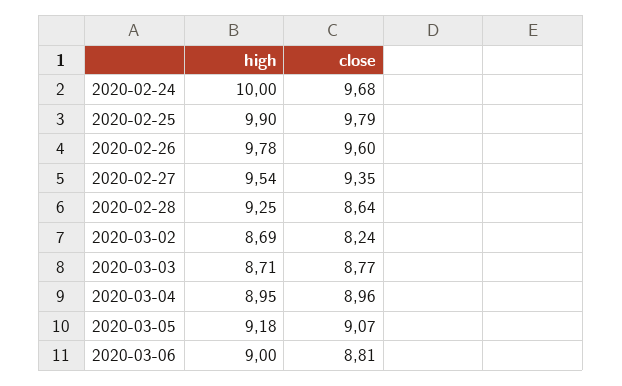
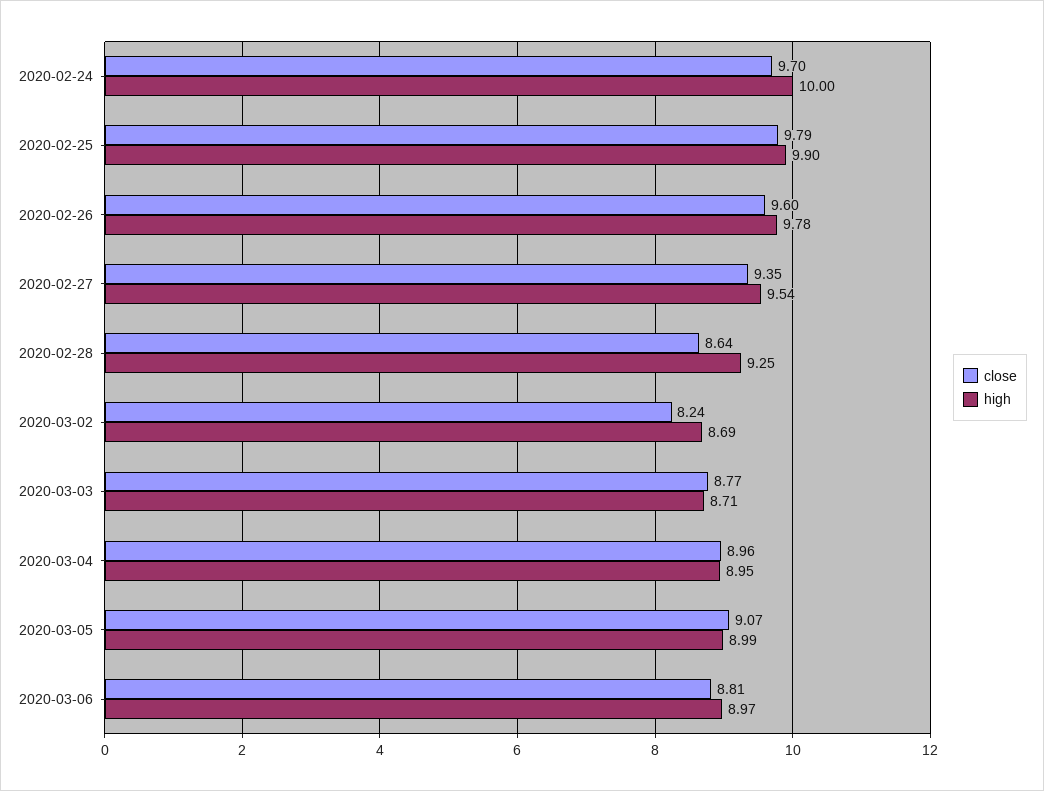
close, 2020-02-24: 9.68 -> 9.7
high, 2020-03-05: 9.18 -> 8.99
high, 2020-03-06: 9 -> 8.97

